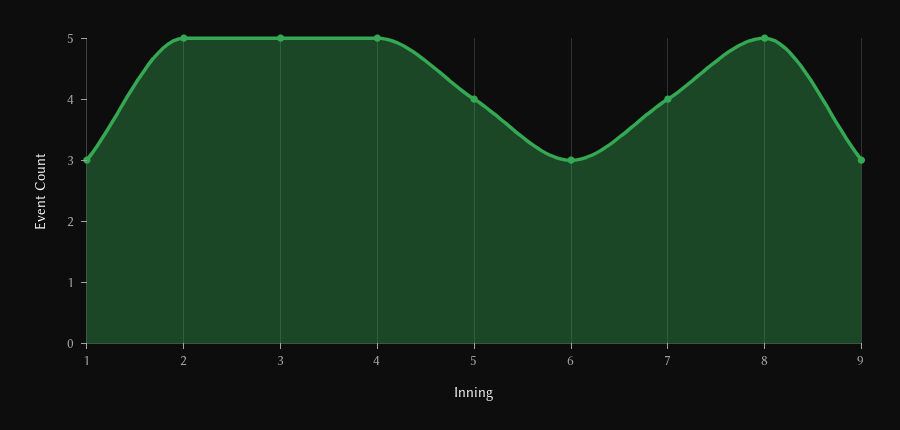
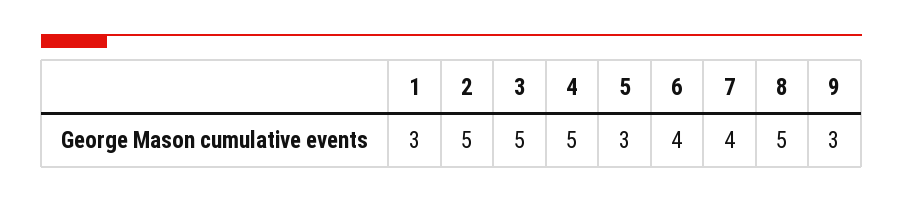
5: 4 -> 3
6: 3 -> 4

